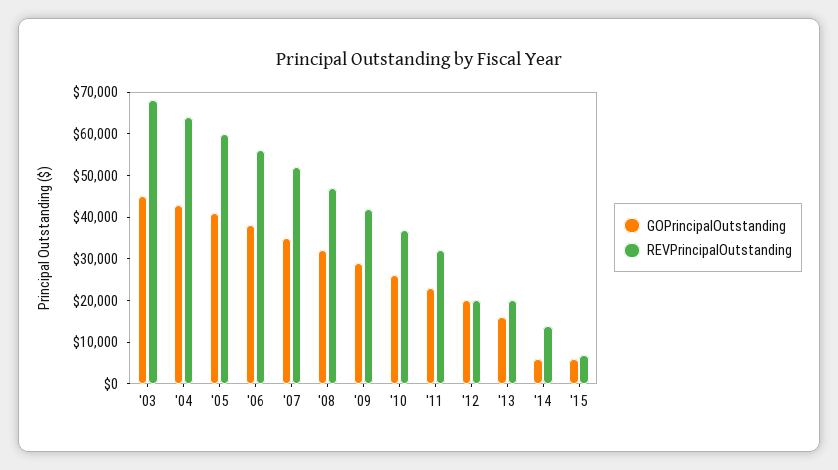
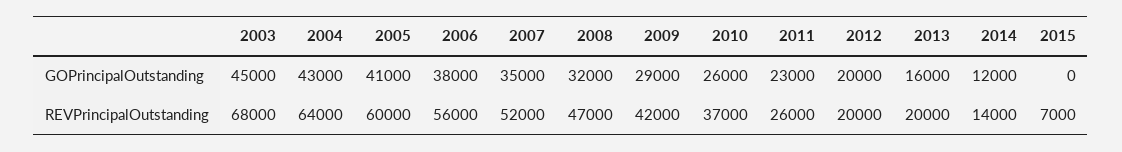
REVPrincipalOutstanding, '11: 32000 -> 26000
GOPrincipalOutstanding, '14: 6000 -> 12000
GOPrincipalOutstanding, '15: 6000 -> 0

